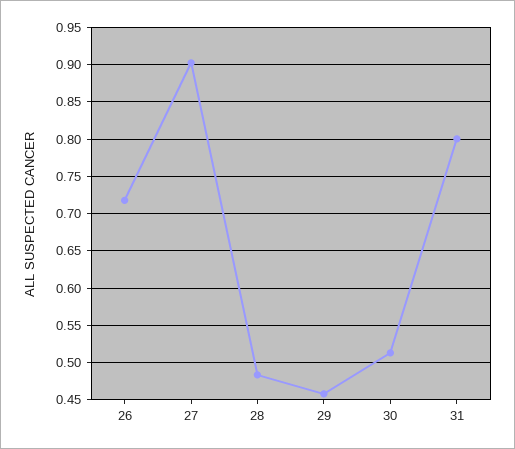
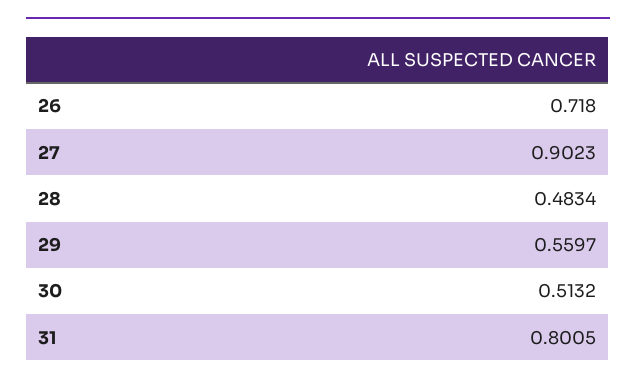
29: 0.46 -> 0.5597

